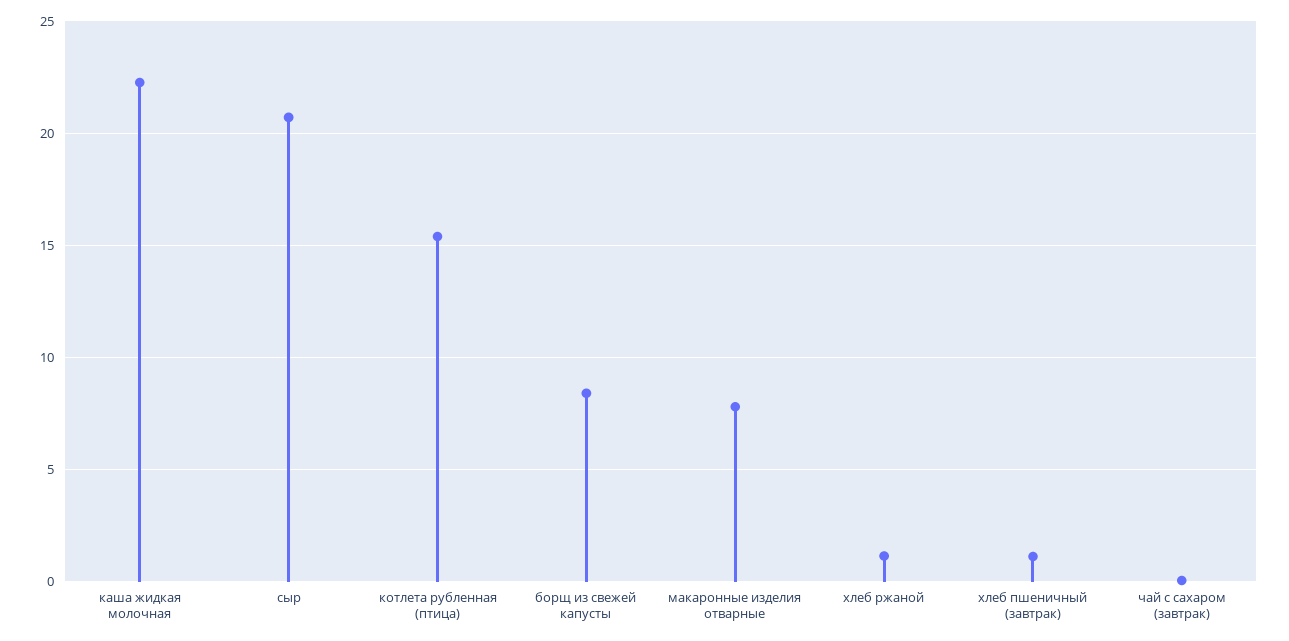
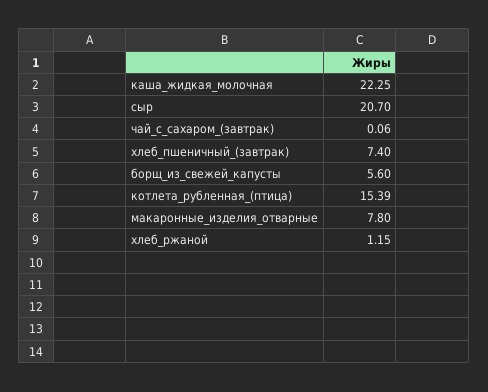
борщ из свежей капусты: 8.5 -> 5.6
хлеб пшеничный (завтрак): 1 -> 7.4

